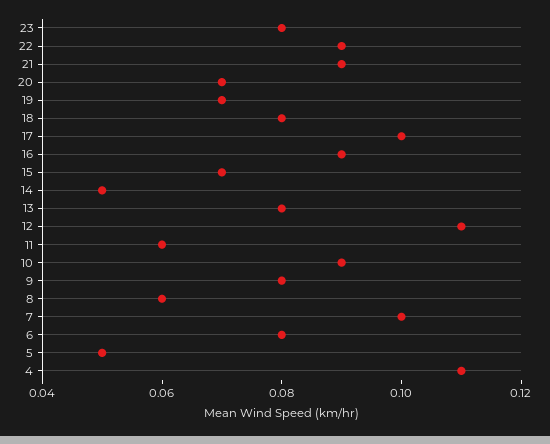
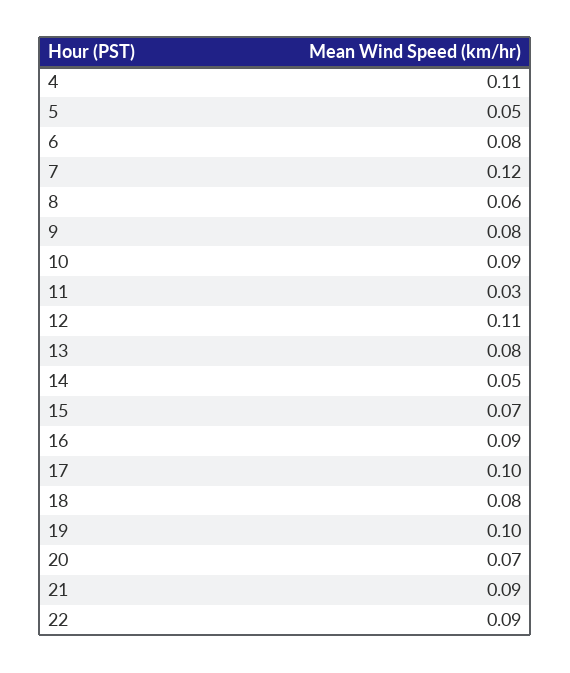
23: 0.08 -> none
19: 0.07 -> 0.1
11: 0.06 -> 0.03
7: 0.1 -> 0.12

